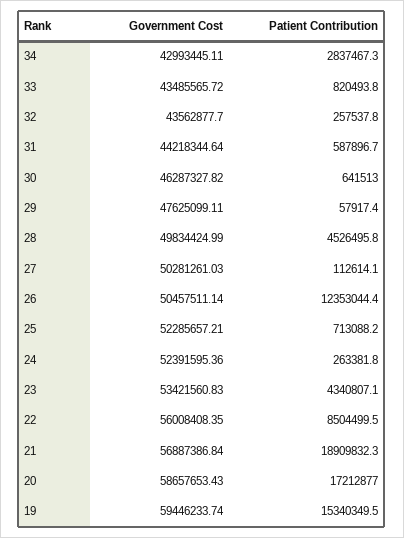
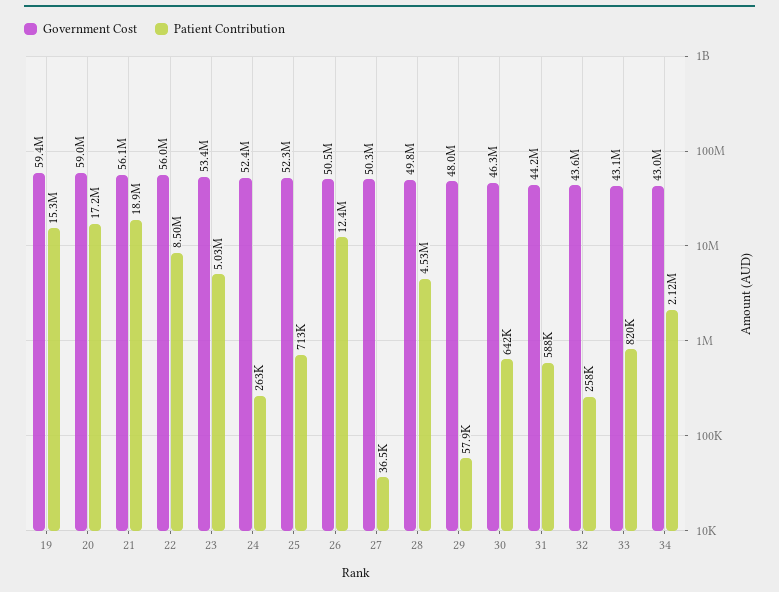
Patient Contribution, 34: 2837467.3 -> 2120000
Government Cost, 33: 43485565.72 -> 43100000
Government Cost, 29: 47625099.11 -> 48000000
Patient Contribution, 27: 112614.1 -> 36500
Patient Contribution, 23: 4340807.1 -> 5030000
Government Cost, 21: 56887386.84 -> 56100000
Government Cost, 20: 58657653.43 -> 59000000

